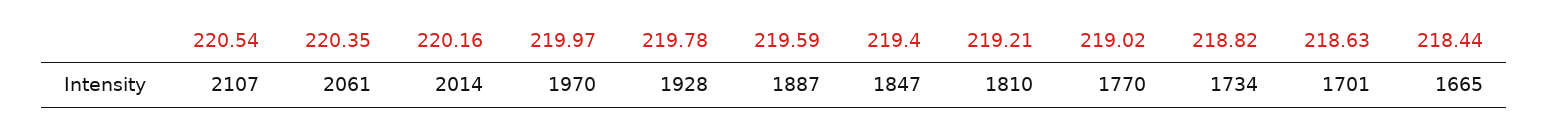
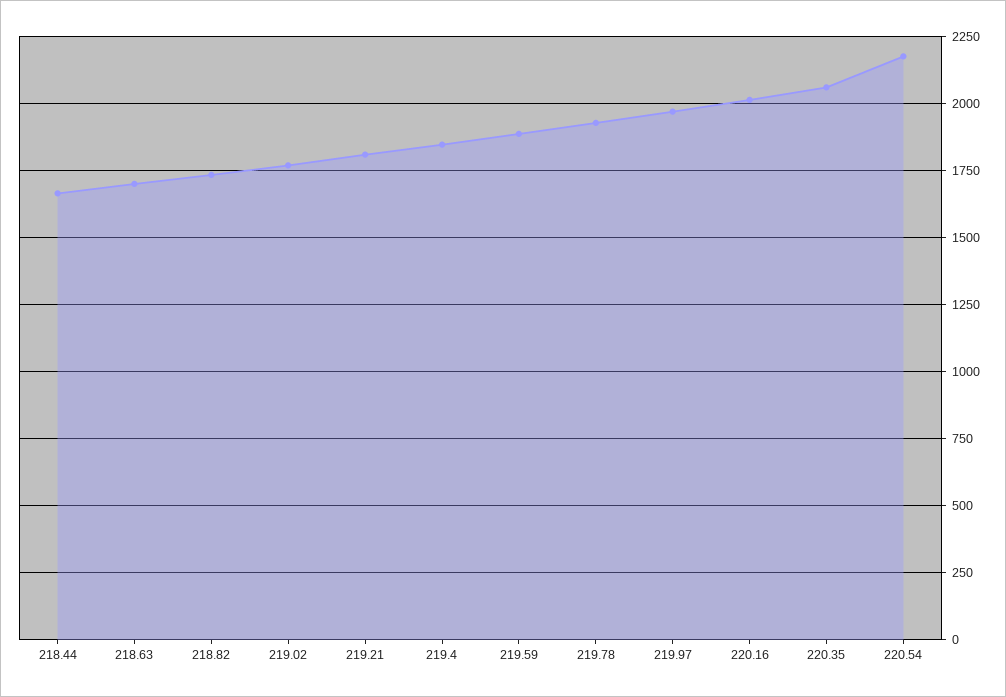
220.54: 2107 -> 2175

